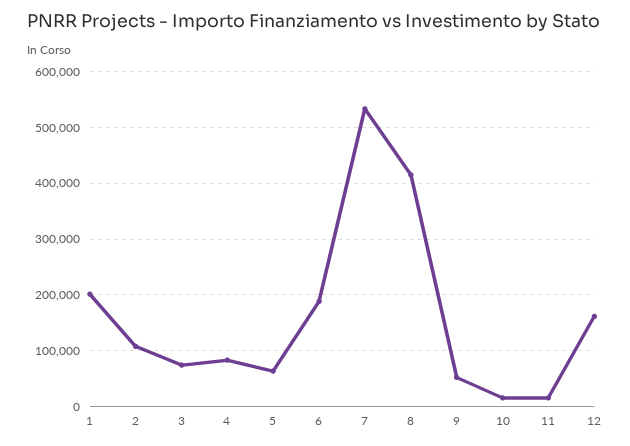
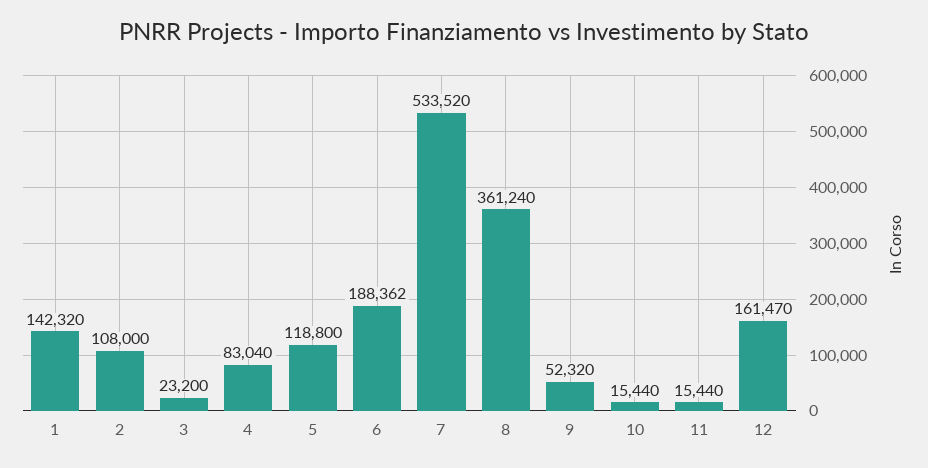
1: 200000 -> 142320
3: 80000 -> 23200
5: 60000 -> 118800
8: 420000 -> 361240

